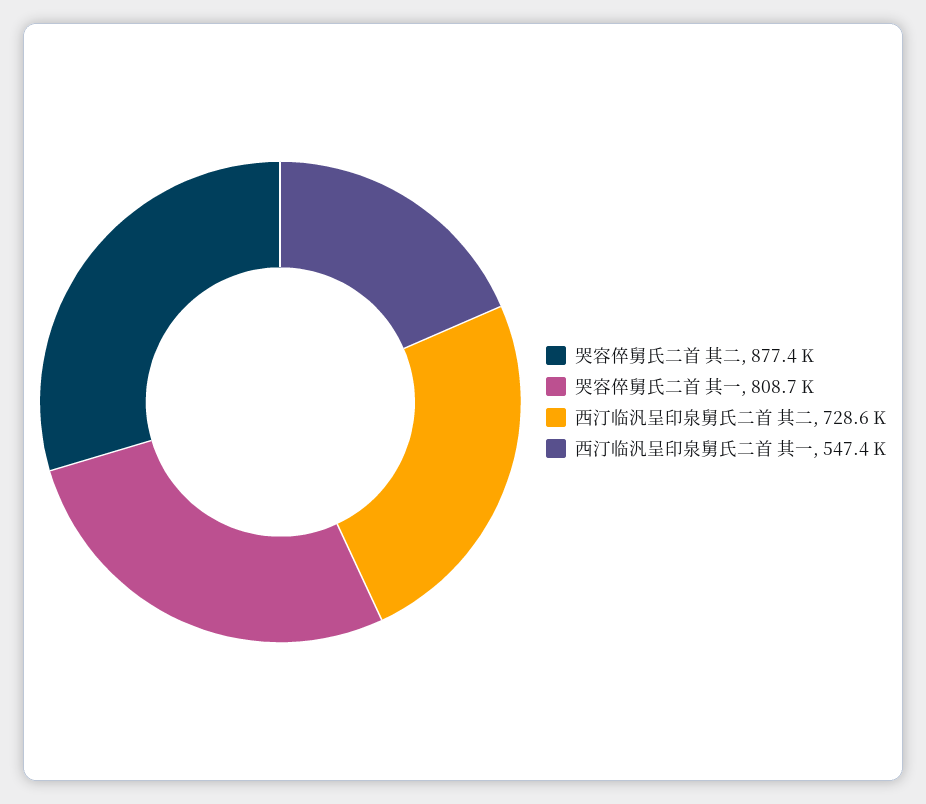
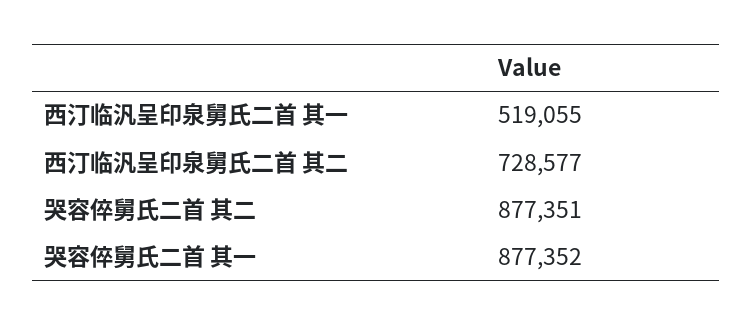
哭容倅舅氏二首 其一: 808700 -> 877352
西汀临汎呈印泉舅氏二首 其一: 547400 -> 519055

